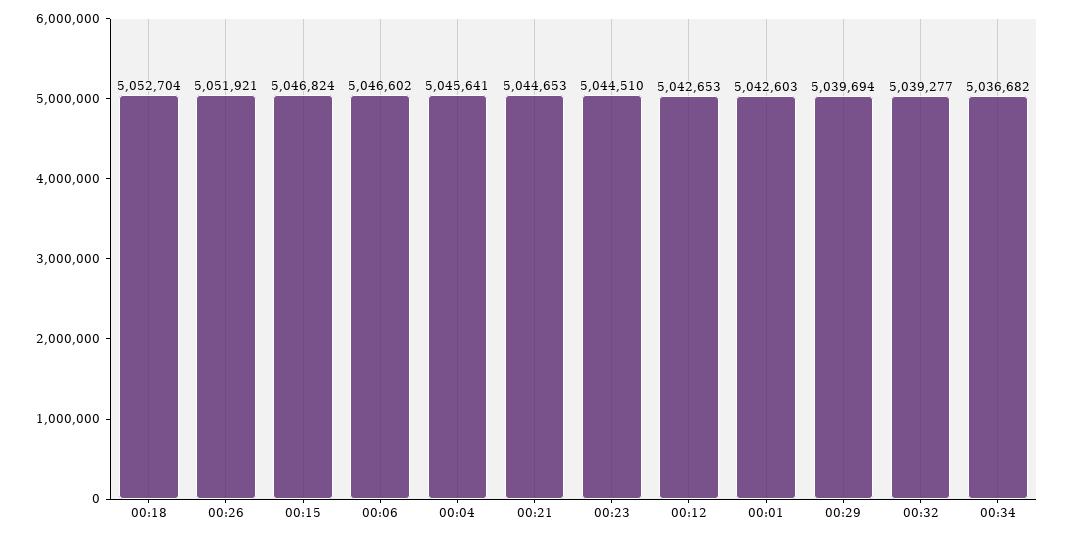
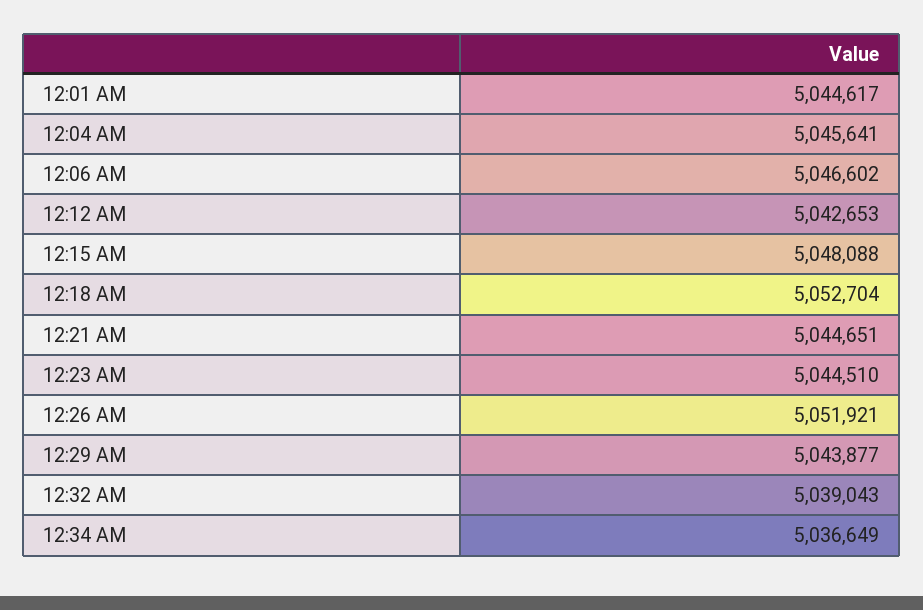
00:15: 5046824 -> 5048088
00:21: 5044653 -> 5044651
00:01: 5042603 -> 5044617
00:29: 5039694 -> 5043877
00:32: 5039277 -> 5039043
00:34: 5036682 -> 5036649

